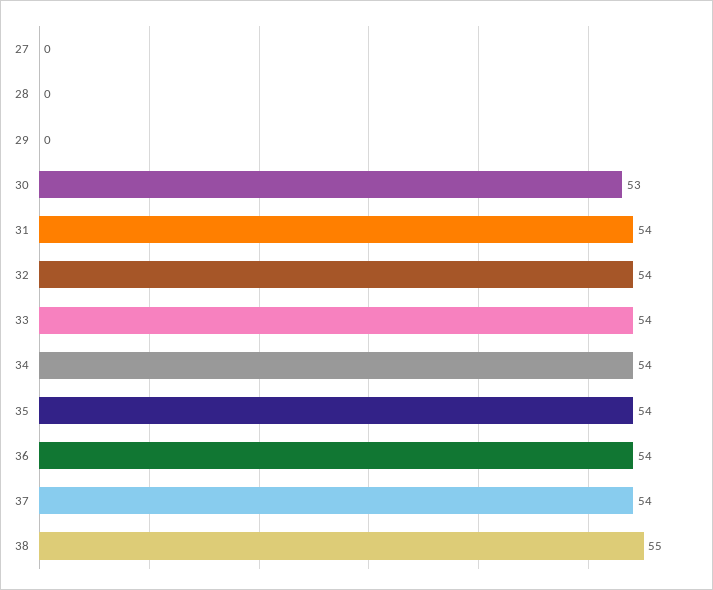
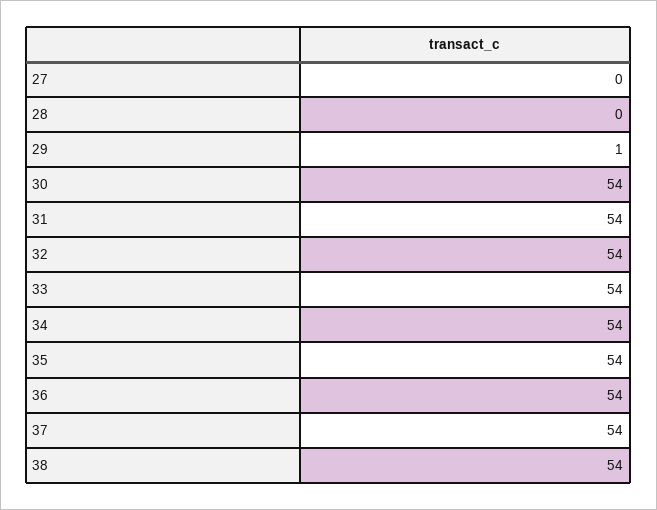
29: 0 -> 1
30: 53 -> 54
38: 55 -> 54

